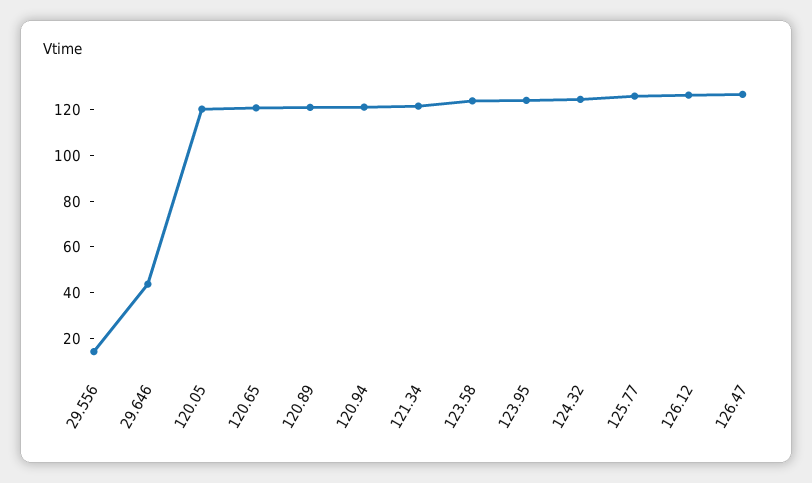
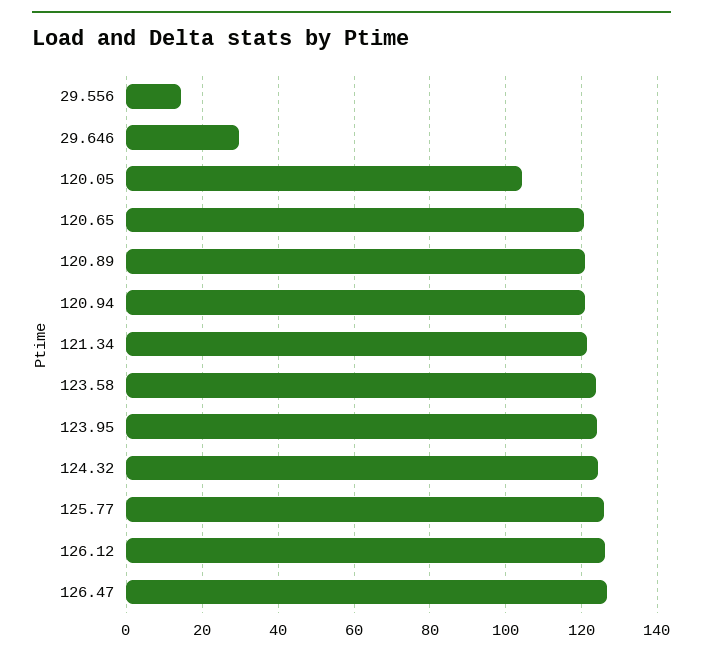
29.646: 45 -> 30
120.05: 120 -> 104

